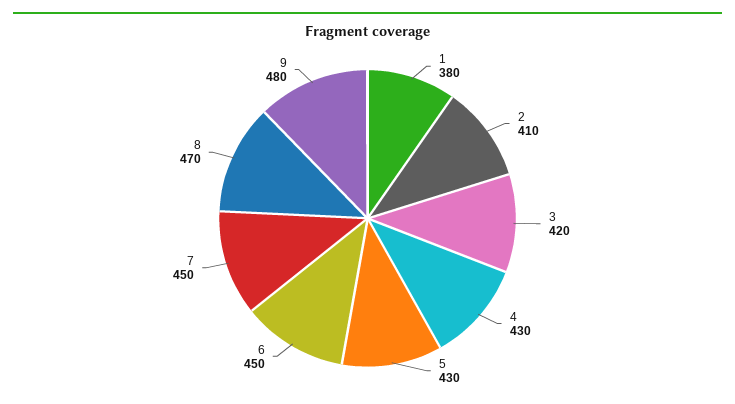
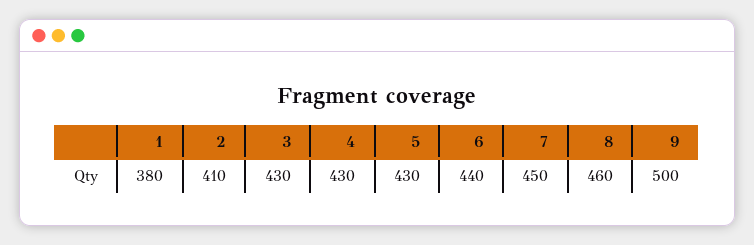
3: 420 -> 430
6: 450 -> 440
8: 470 -> 460
9: 480 -> 500

